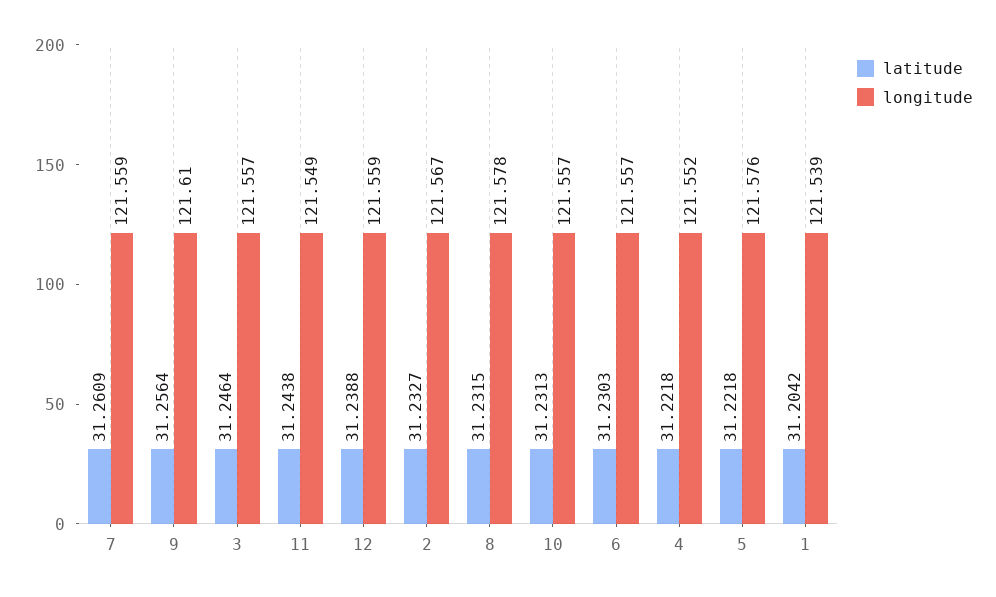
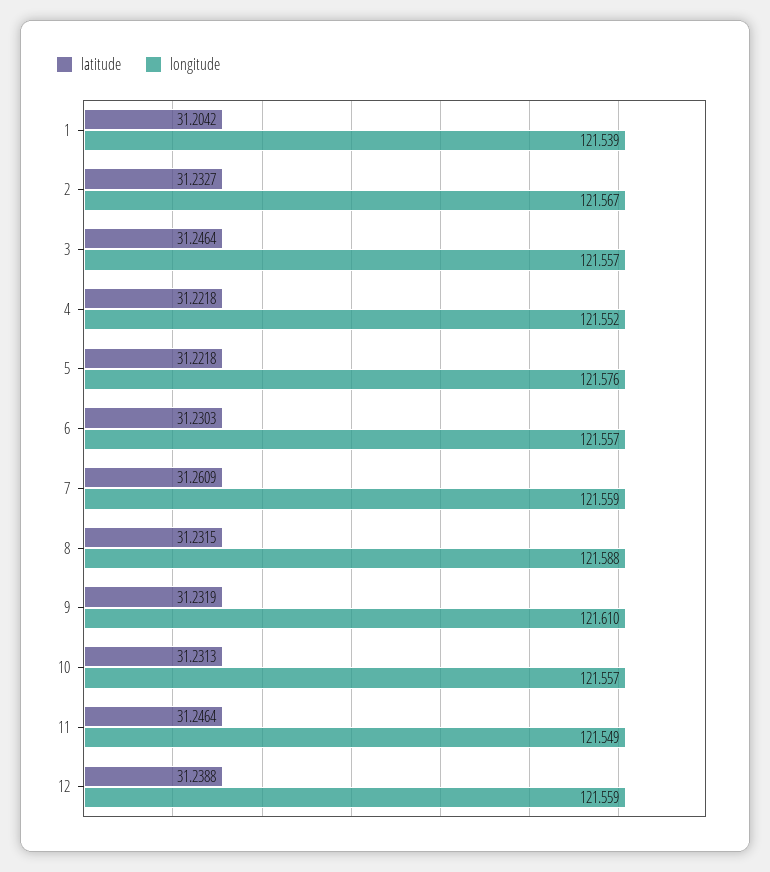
latitude, 9: 31.2564 -> 31.2319
latitude, 11: 31.2438 -> 31.2464
longitude, 8: 121.578 -> 121.588

